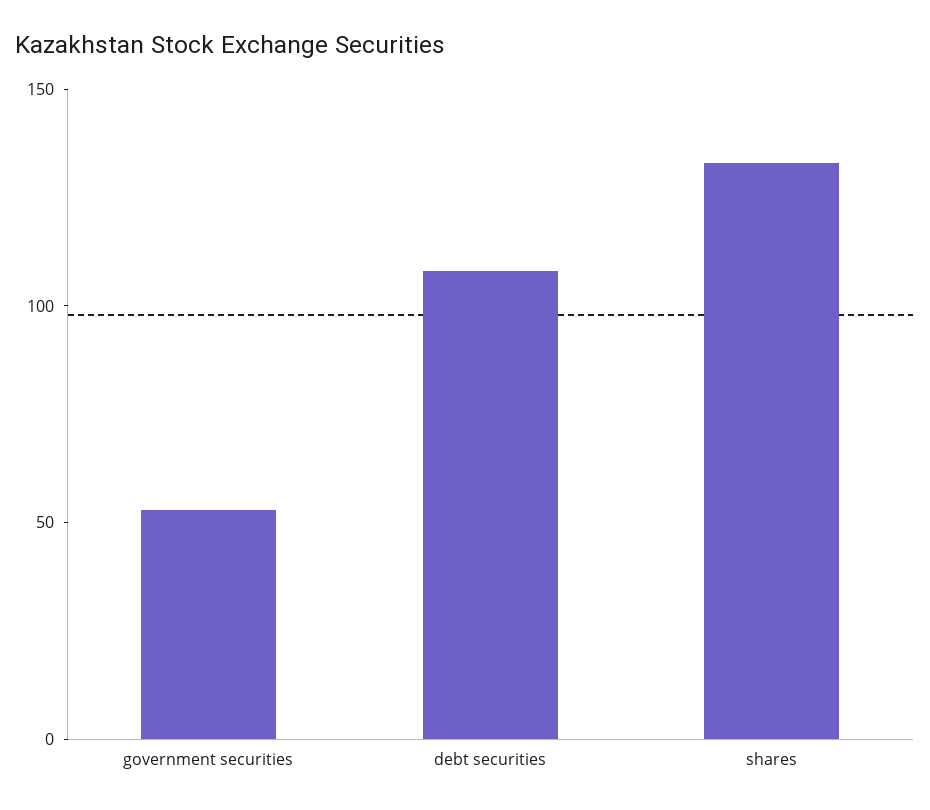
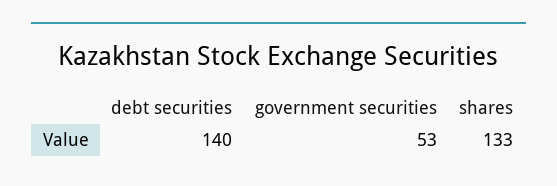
debt securities: 110 -> 140

